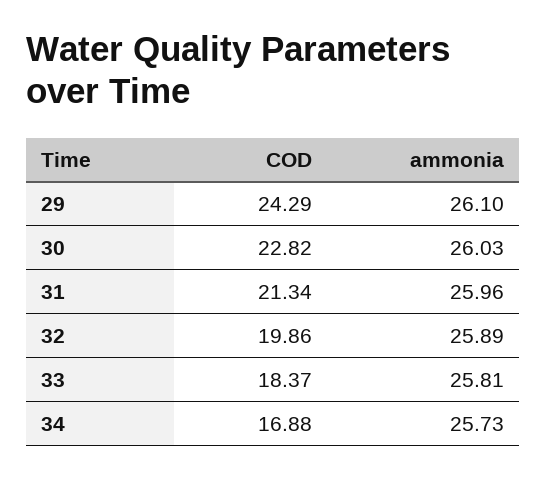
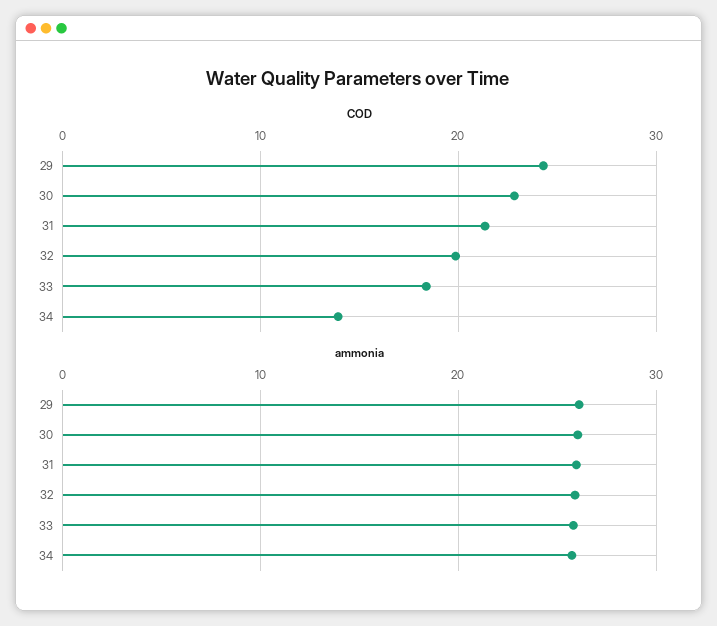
COD, 34: 16.88 -> 14

